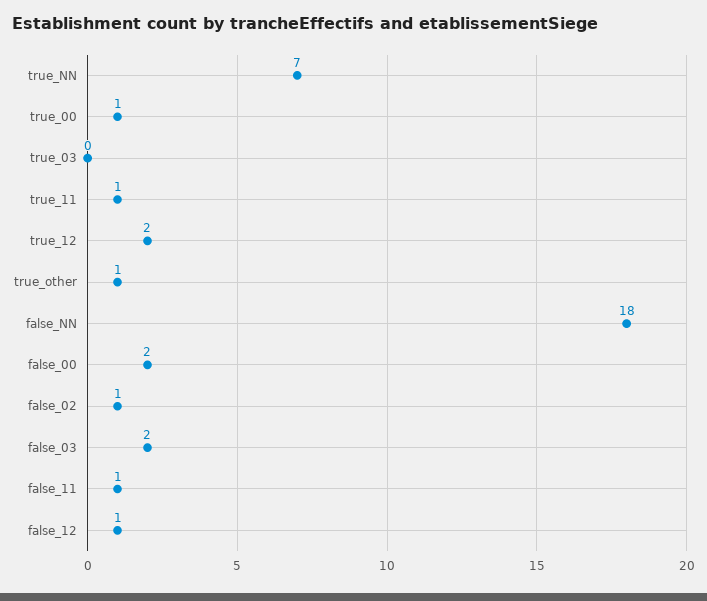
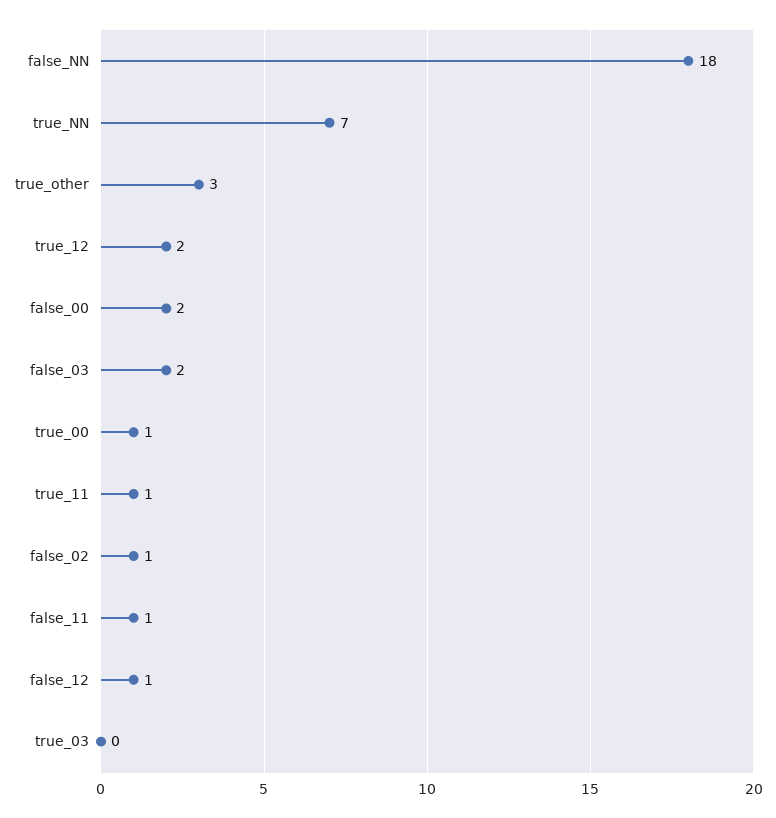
true_other: 1 -> 3

